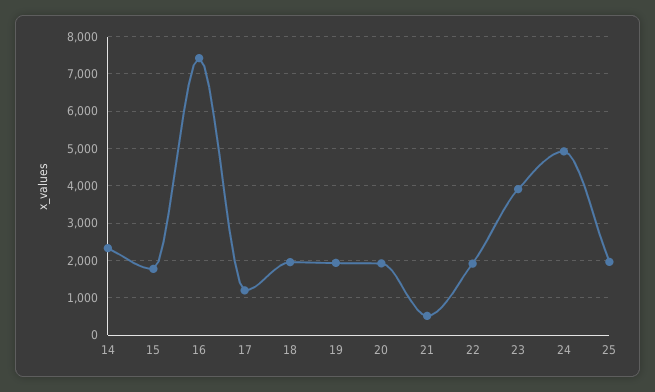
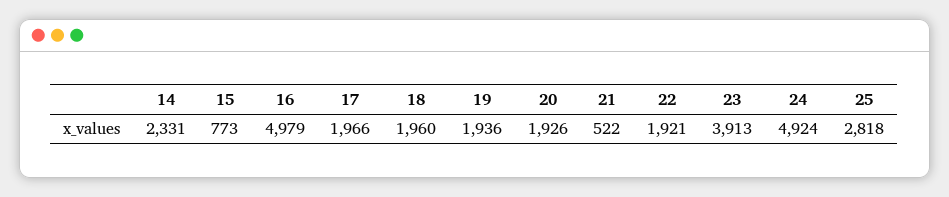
15: 1800 -> 773
16: 7400 -> 4979
17: 1200 -> 1966
25: 2000 -> 2818

